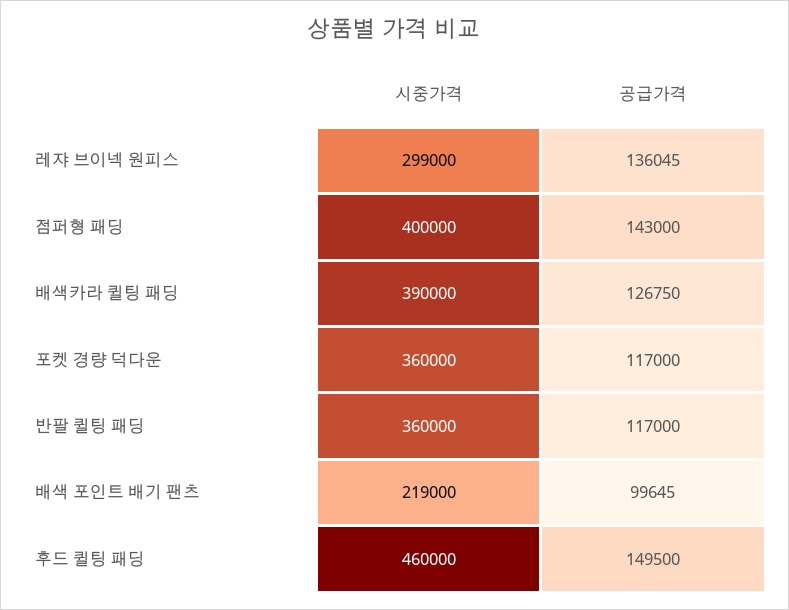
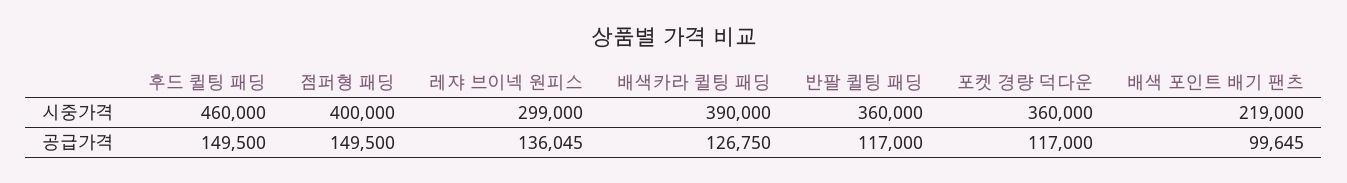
공급가격, 점퍼형 패딩: 143000 -> 149500

